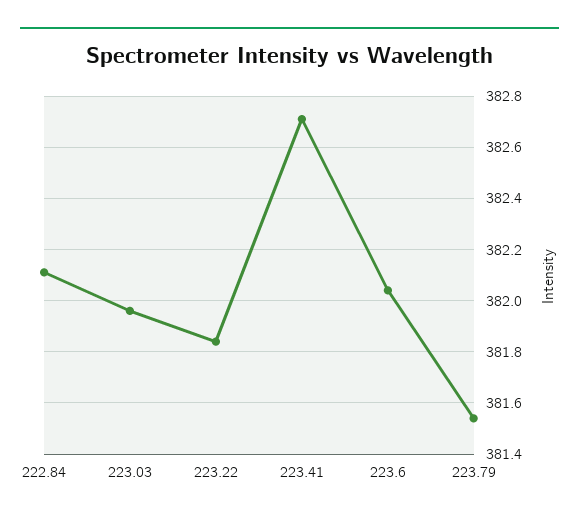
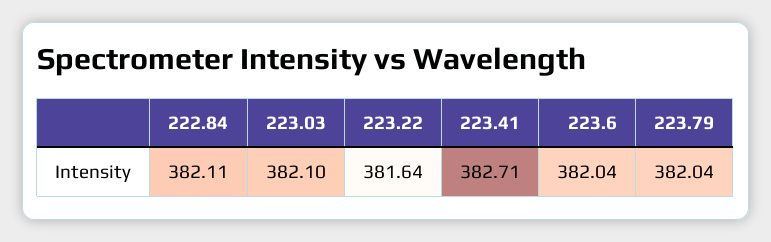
223.03: 381.95 -> 382.1
223.22: 381.85 -> 381.64
223.79: 381.55 -> 382.04

